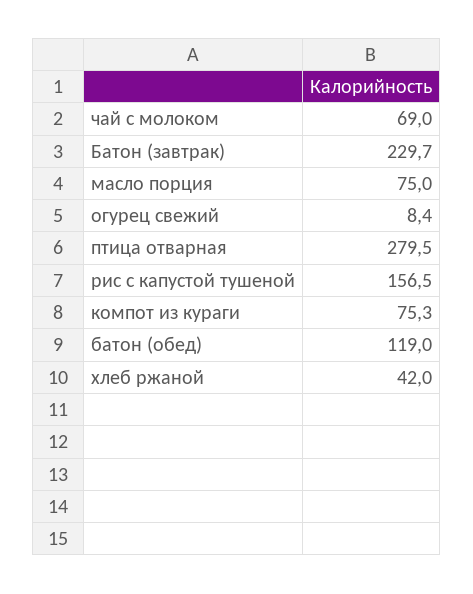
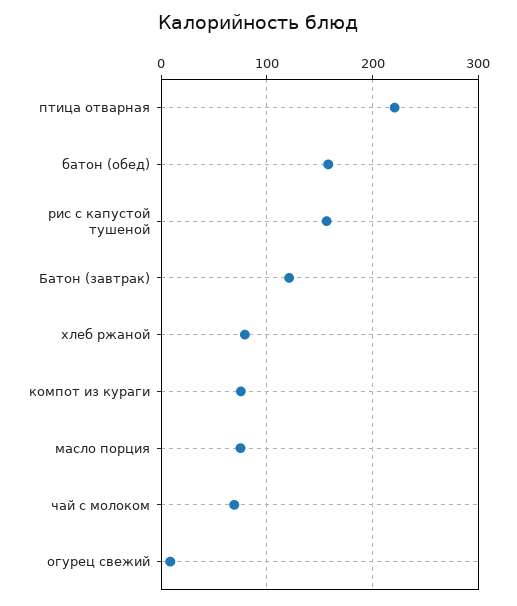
Батон (завтрак): 229.7 -> 120
птица отварная: 279.5 -> 220
батон (обед): 119 -> 160
хлеб ржаной: 42 -> 80

